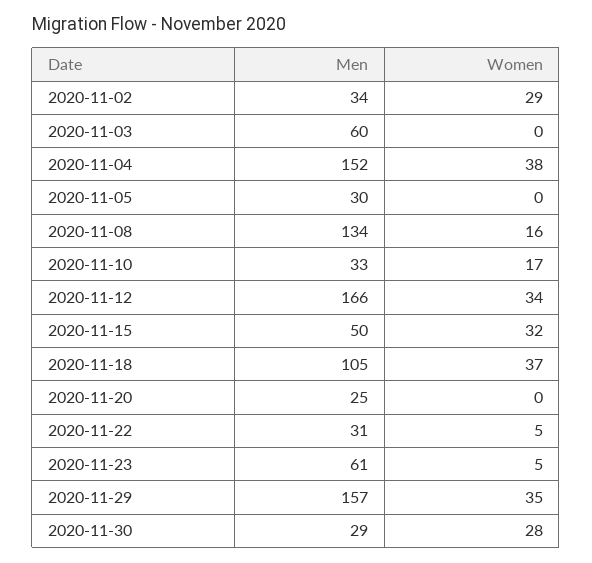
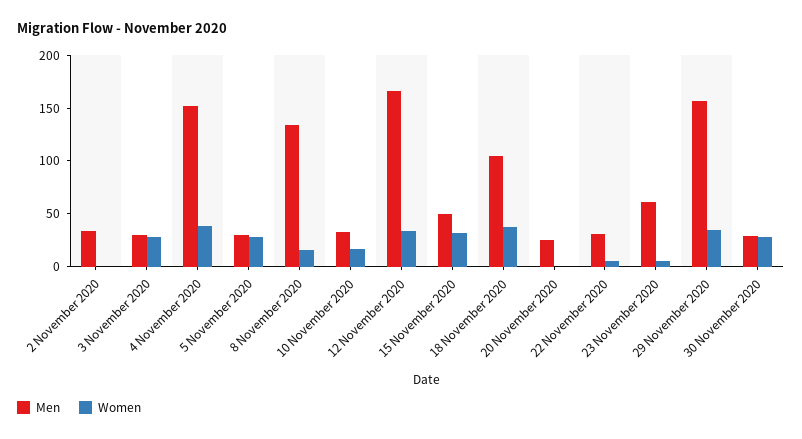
Women, 2020-11-02: 29 -> 0
Men, 2020-11-03: 60 -> 30
Women, 2020-11-03: 0 -> 30
Women, 2020-11-05: 0 -> 30

